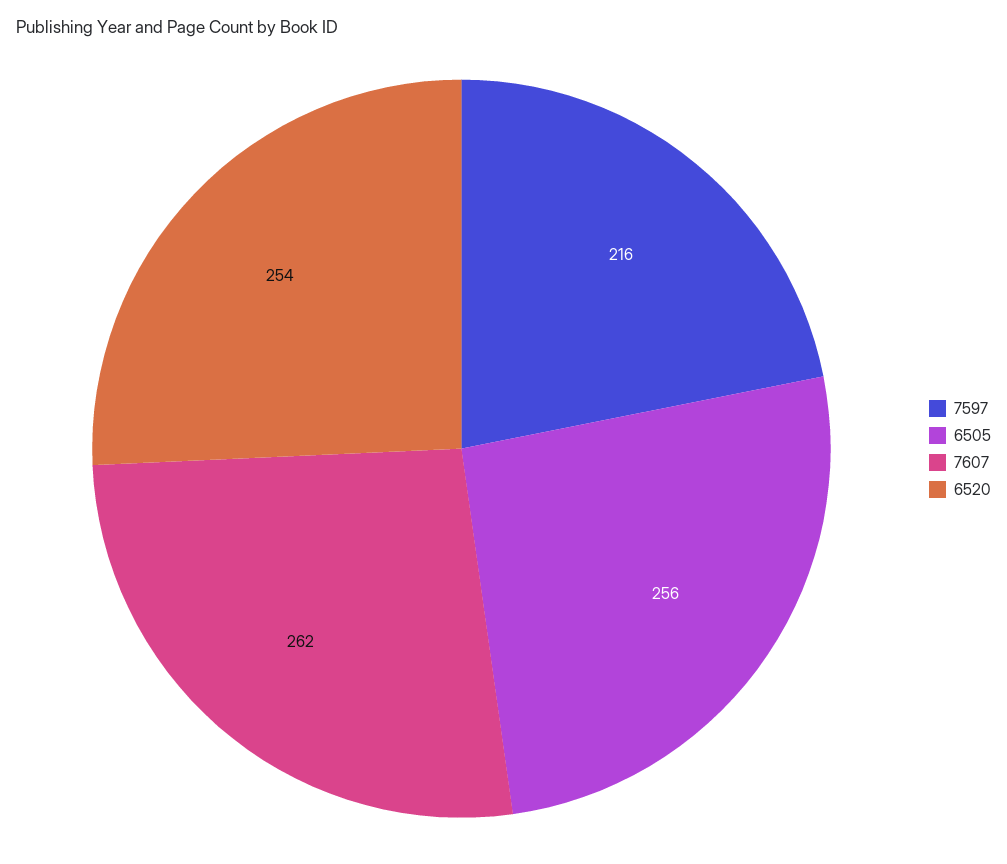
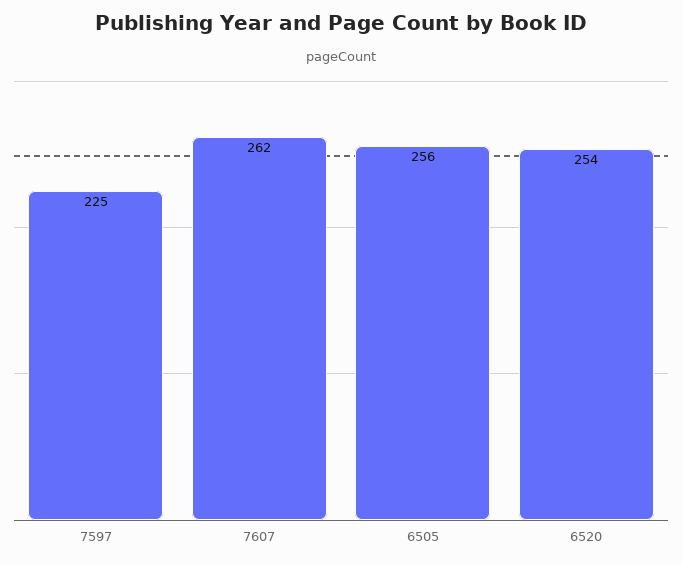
7597: 216 -> 225

